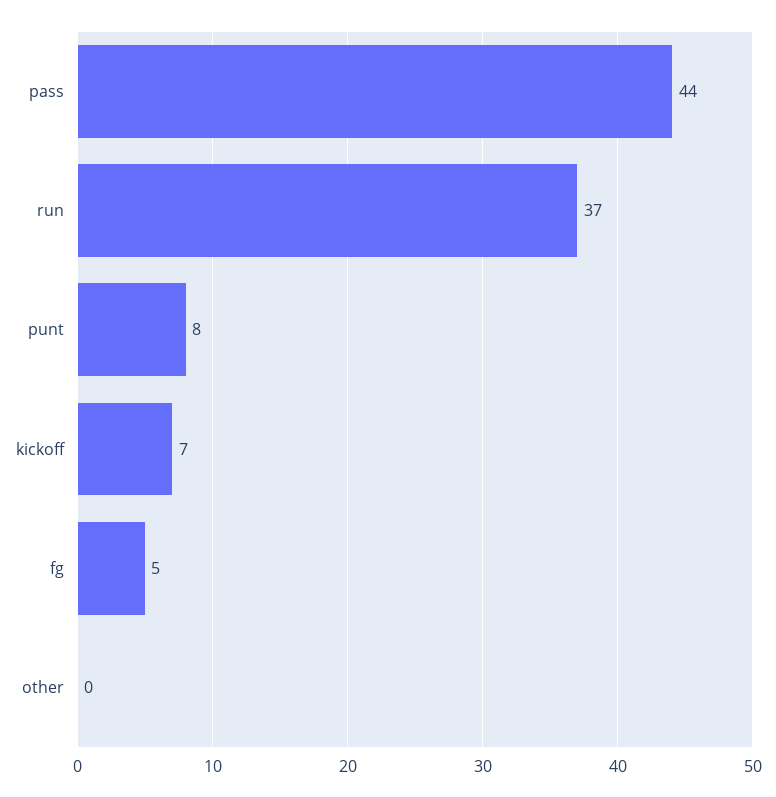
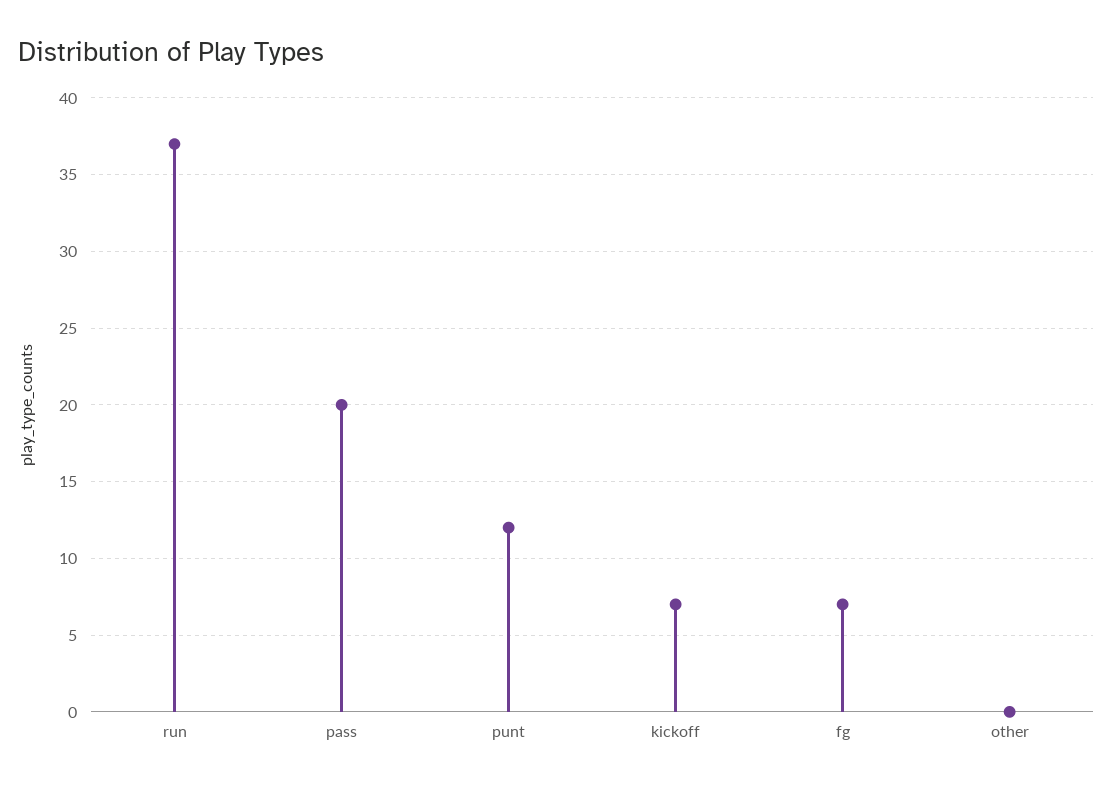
pass: 44 -> 20
punt: 8 -> 12
fg: 5 -> 7

